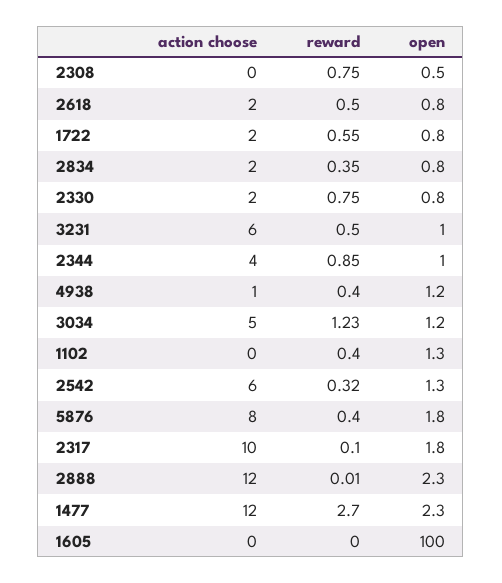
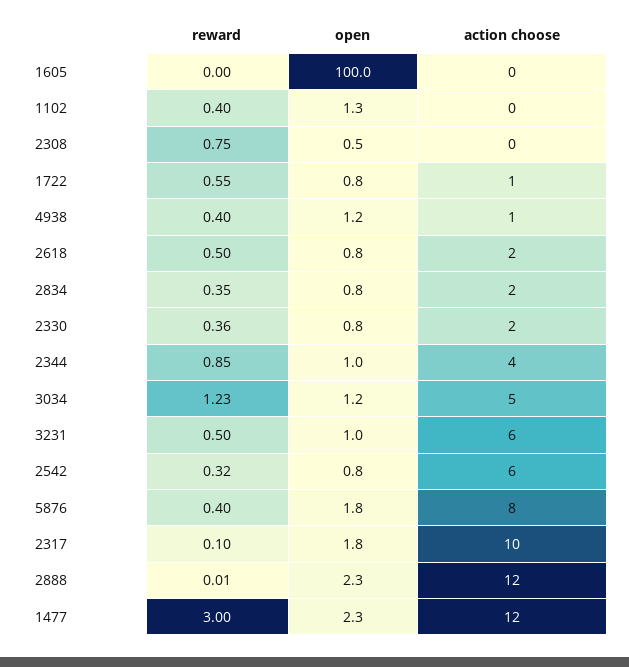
action choose, 1722: 2 -> 1
reward, 2330: 0.75 -> 0.36
open, 2542: 1.3 -> 0.8
reward, 1477: 2.7 -> 3

